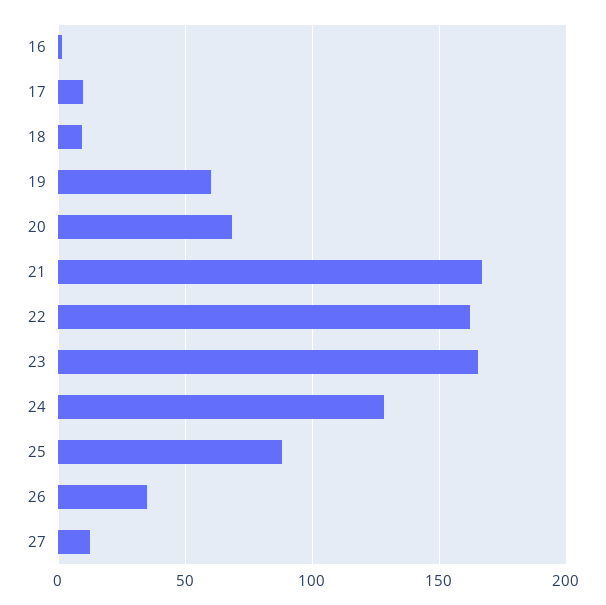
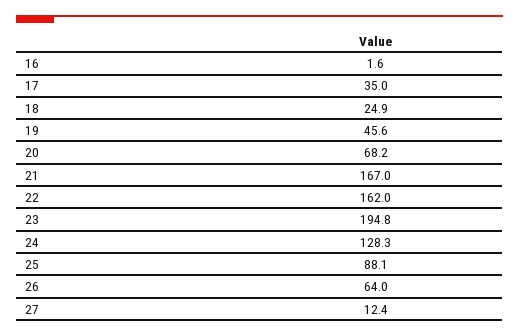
17: 10 -> 35
18: 10 -> 24.9
19: 60 -> 45.6
23: 165 -> 194.8
26: 35 -> 64

